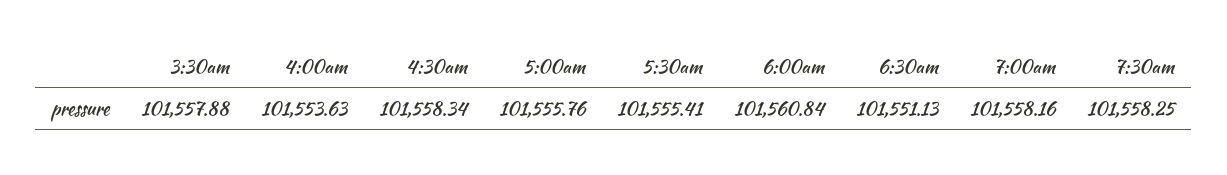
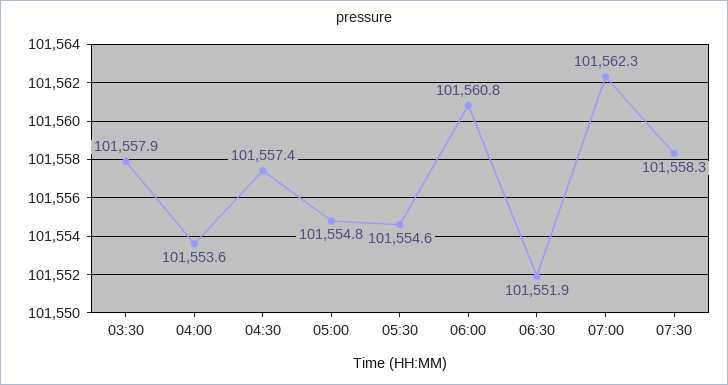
4:30am: 101558.34 -> 101557.4
5:00am: 101555.76 -> 101554.8
5:30am: 101555.41 -> 101554.6
6:30am: 101551.13 -> 101551.9
7:00am: 101558.16 -> 101562.3

